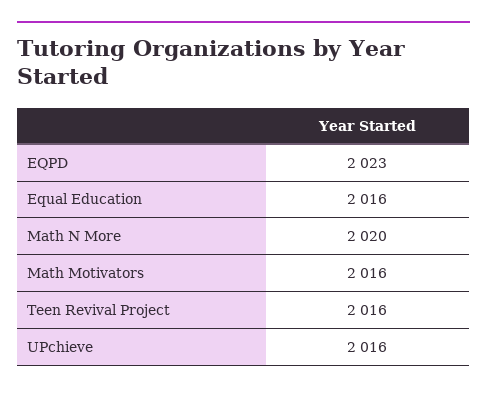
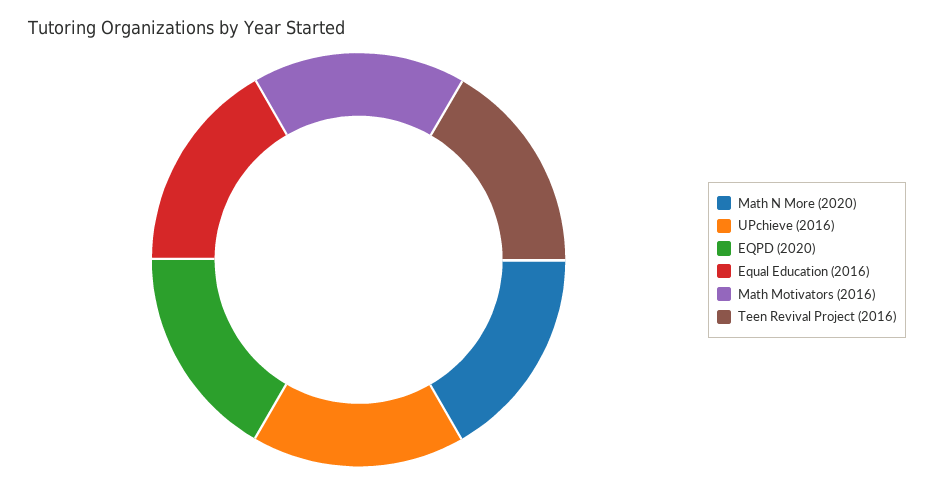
EQPD: 2023 -> 2020

